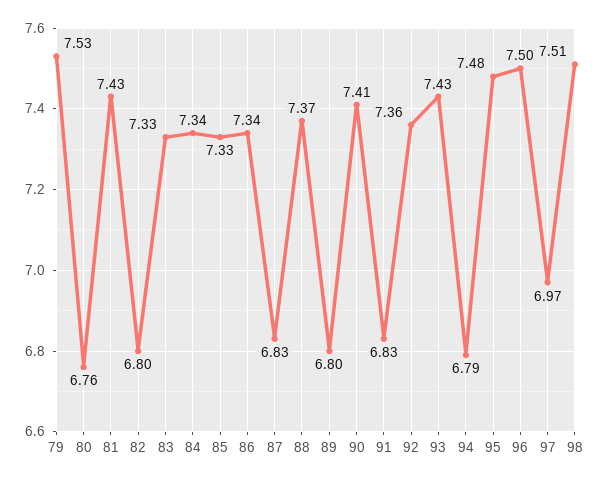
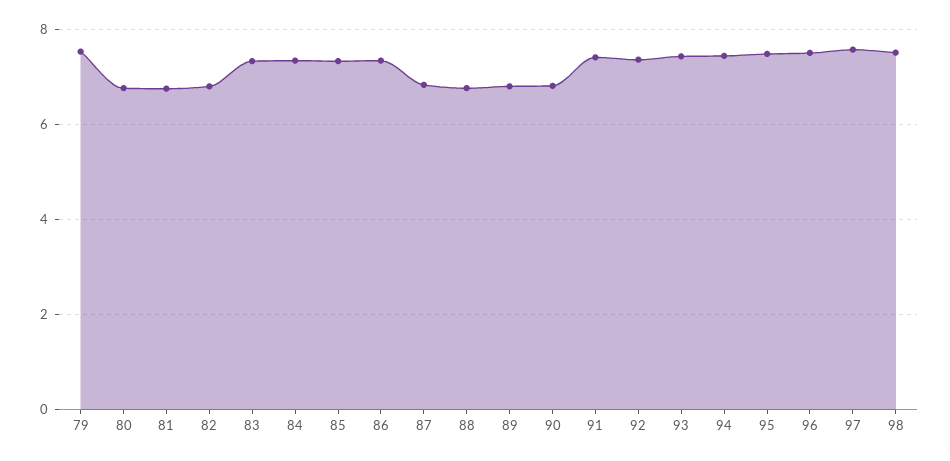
81: 7.43 -> 6.8
88: 7.37 -> 6.8
90: 7.41 -> 6.8
91: 6.83 -> 7.4
94: 6.79 -> 7.4
97: 6.97 -> 7.6

